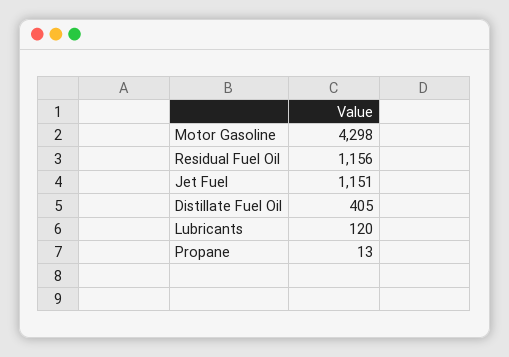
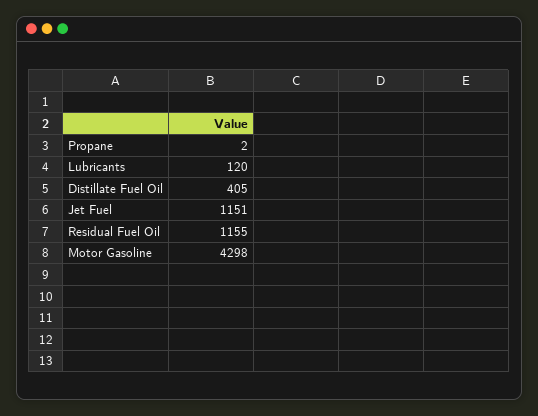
Residual Fuel Oil: 1156 -> 1155
Propane: 13 -> 2

